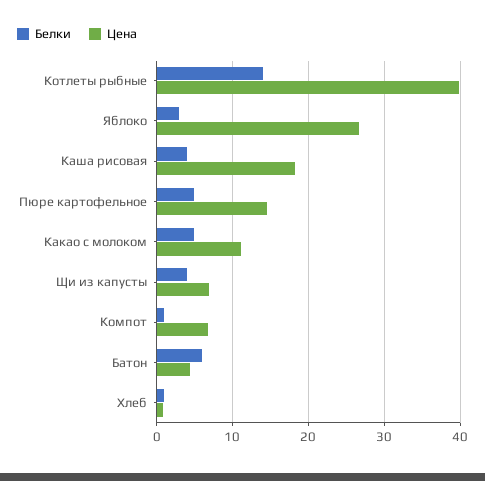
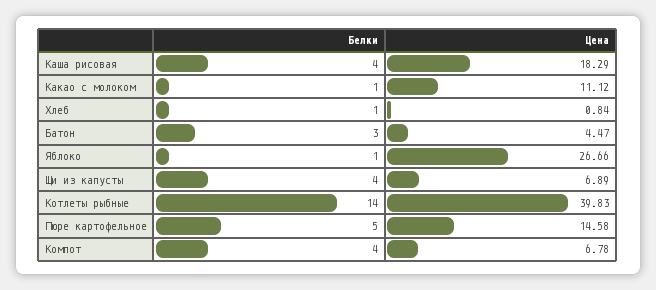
Белки, Яблоко: 3 -> 1
Белки, Какао с молоком: 5 -> 1
Белки, Компот: 1 -> 4
Белки, Батон: 6 -> 3

